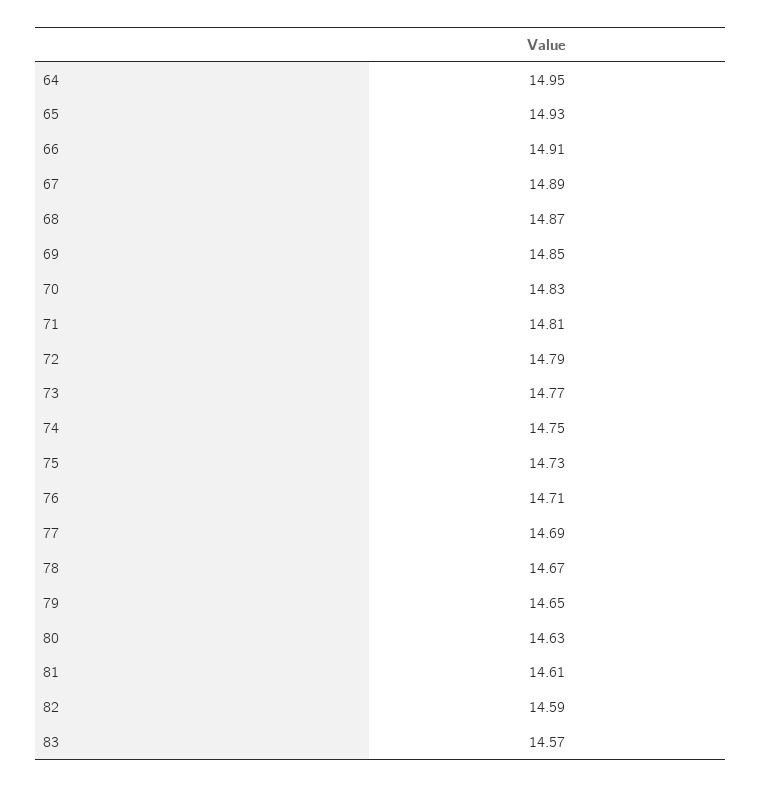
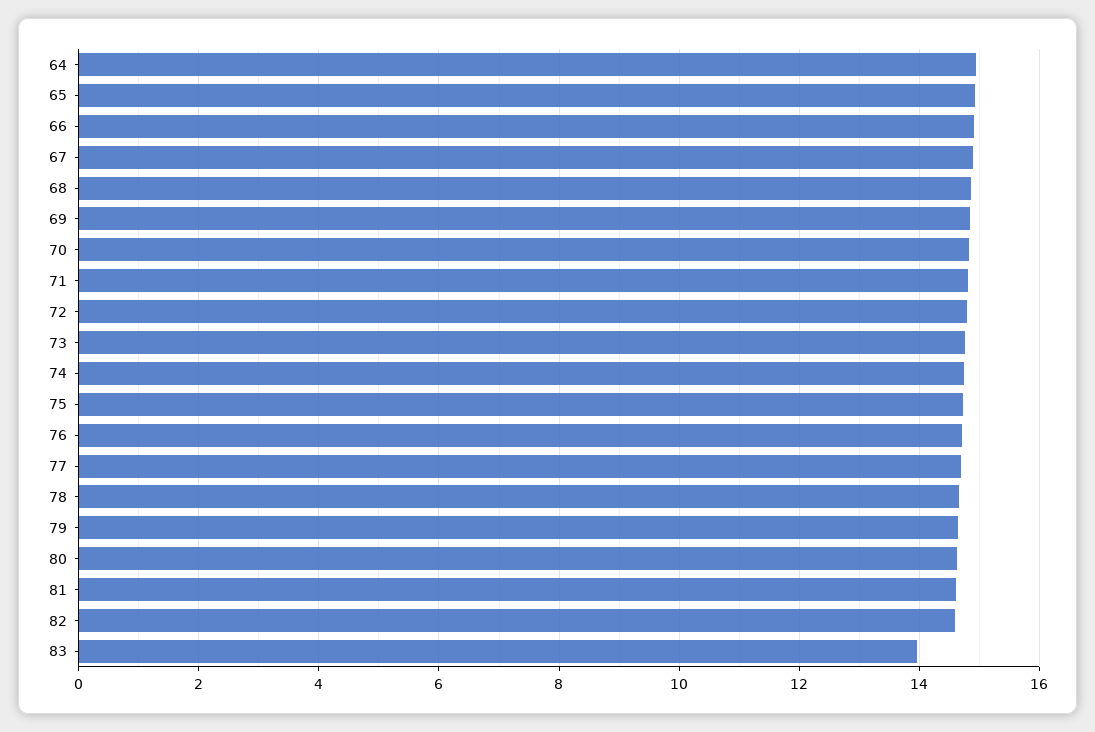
83: 14.57 -> 14

